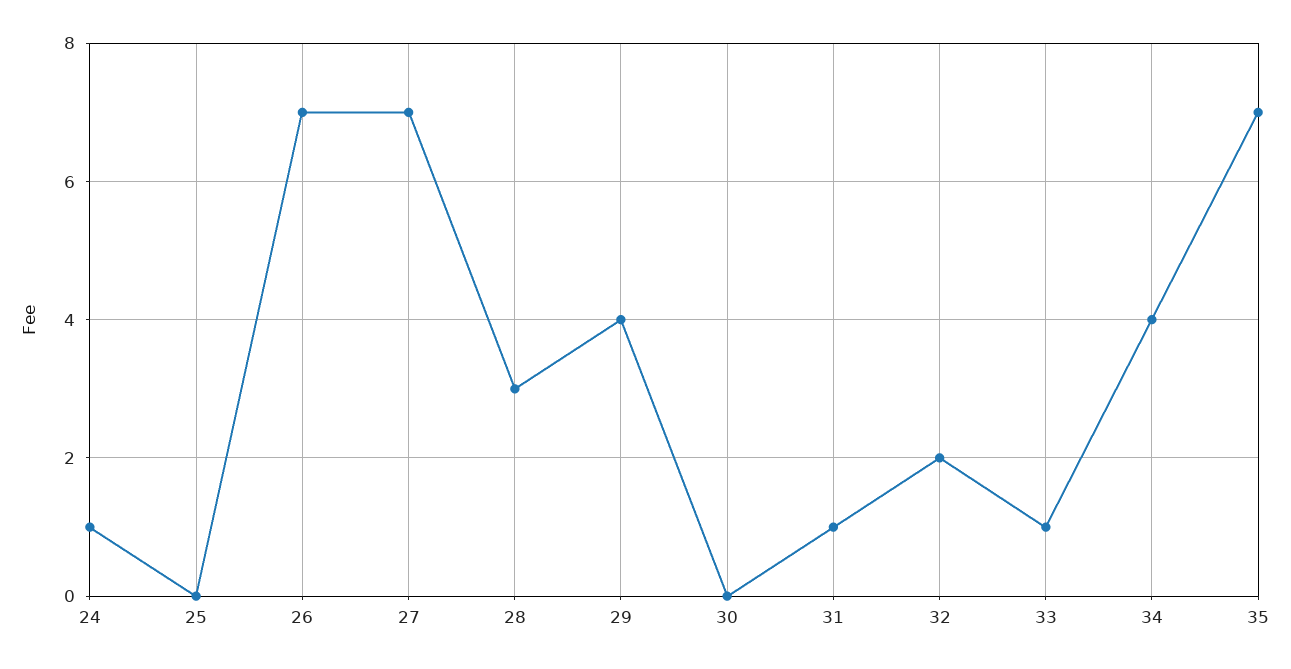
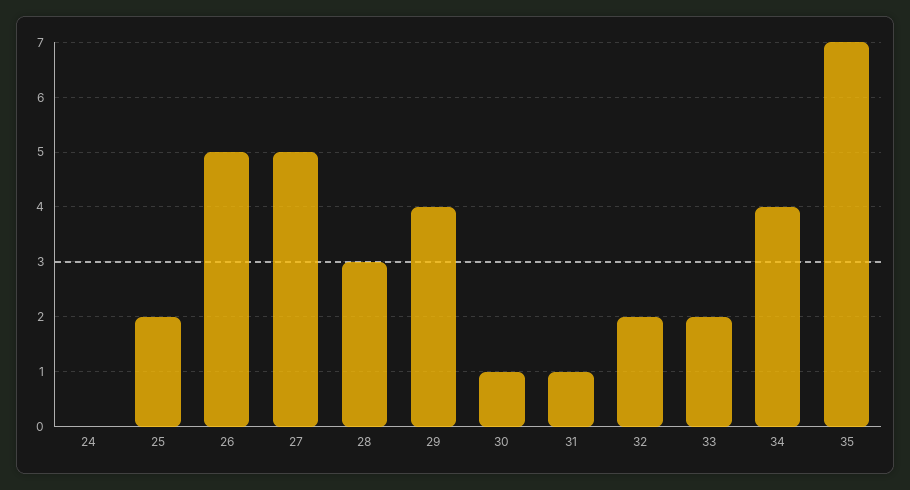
24: 1 -> 0
25: 0 -> 2
26: 7 -> 5
27: 7 -> 5
30: 0 -> 1
33: 1 -> 2

